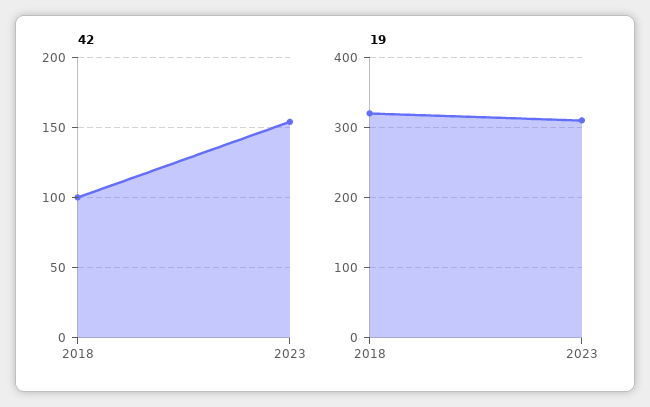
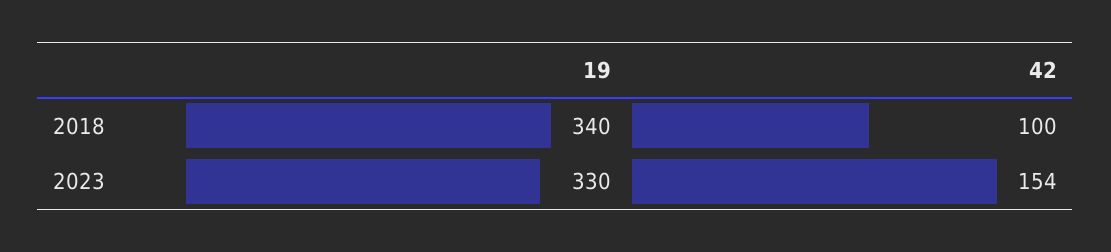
19, 2018: 320 -> 340
19, 2023: 310 -> 330

